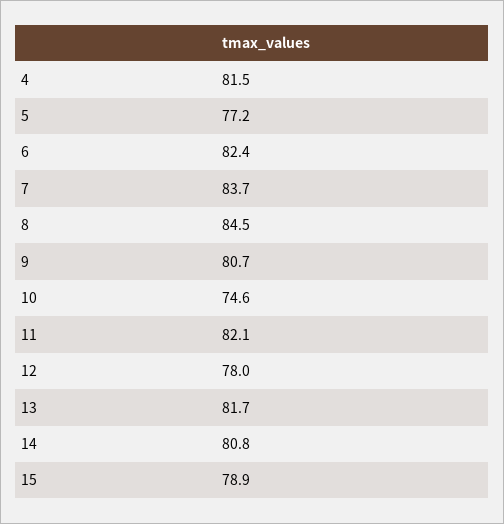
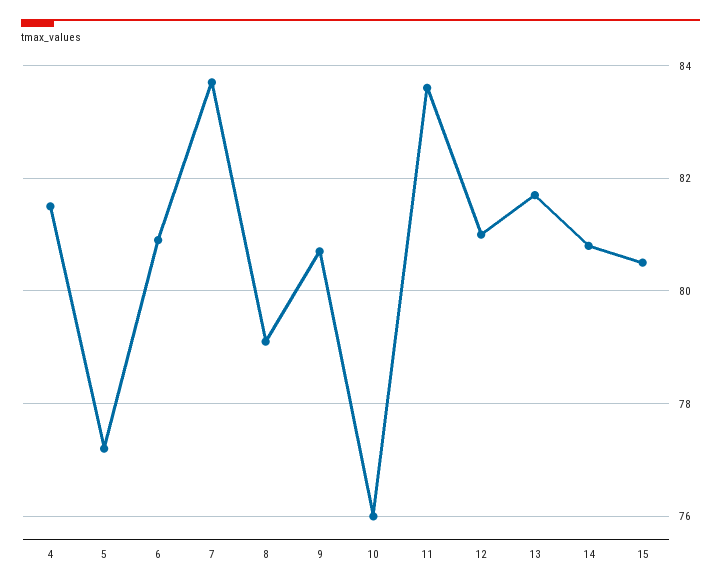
6: 82.4 -> 81
8: 84.5 -> 79
10: 74.6 -> 76
11: 82.1 -> 83.5
12: 78 -> 81
15: 78.9 -> 80.5

